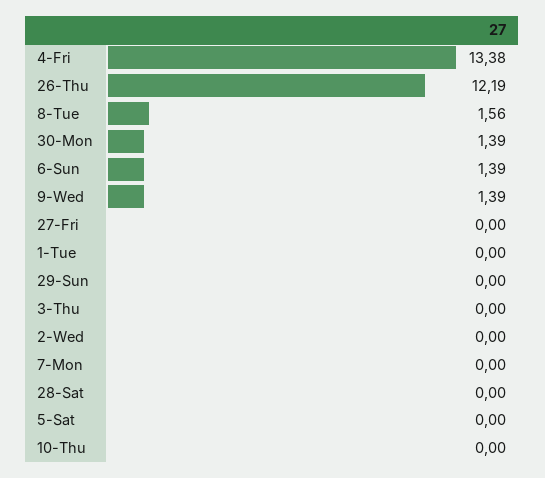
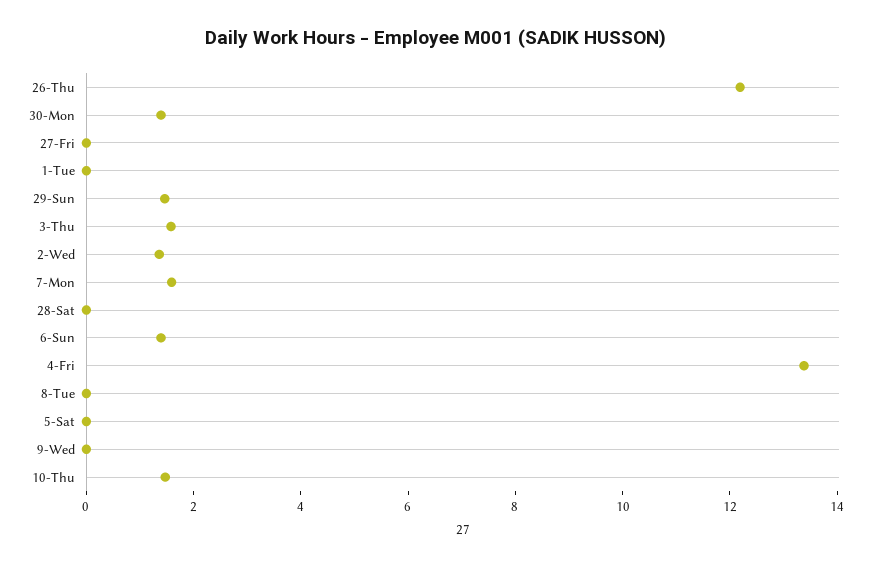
8-Tue: 1.56 -> 0
9-Wed: 1.39 -> 0
29-Sun: 0 -> 1.5
3-Thu: 0 -> 1.5
2-Wed: 0 -> 1.5
7-Mon: 0 -> 1.5
10-Thu: 0 -> 1.5

